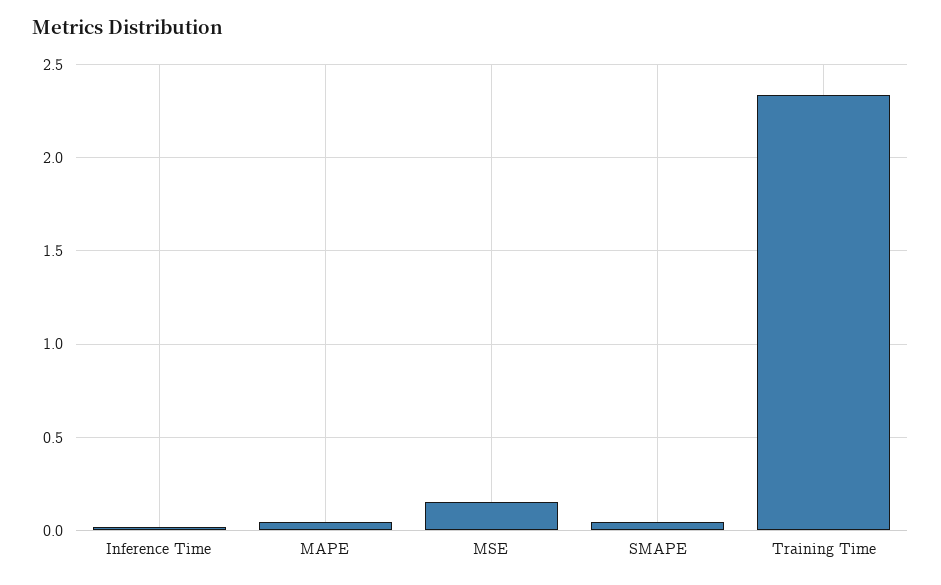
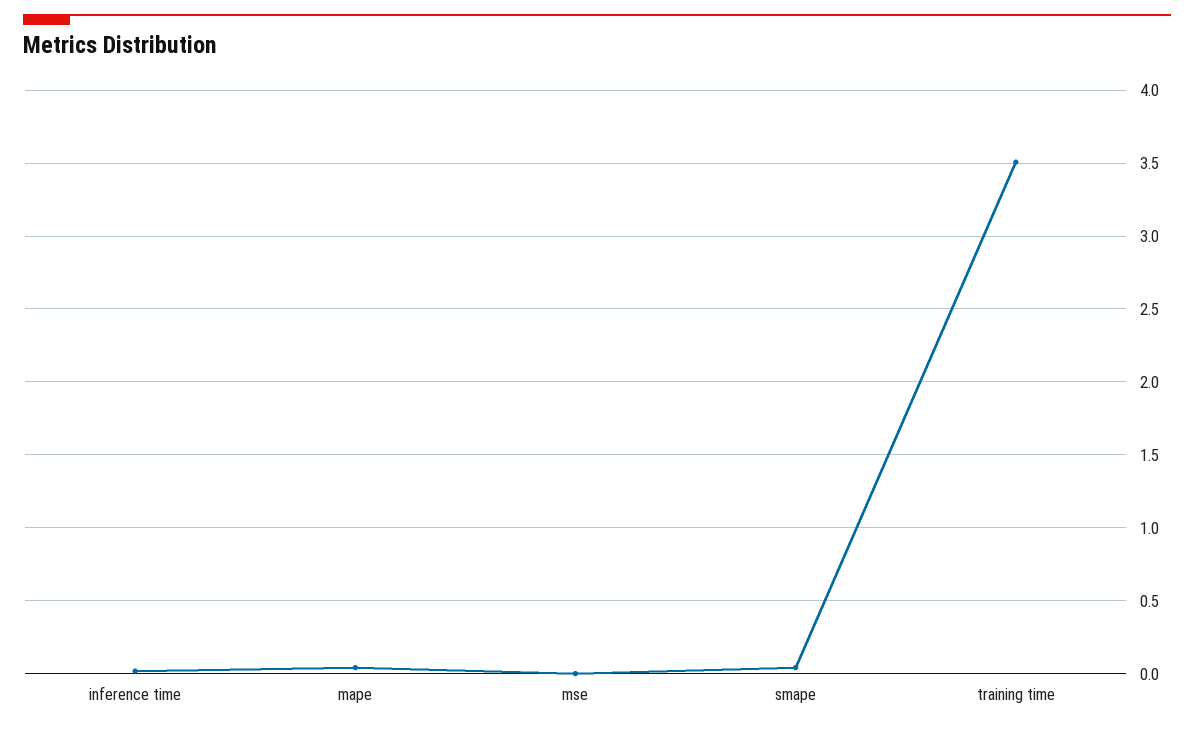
MSE: 0.15 -> 0
Training Time: 2.35 -> 3.5

